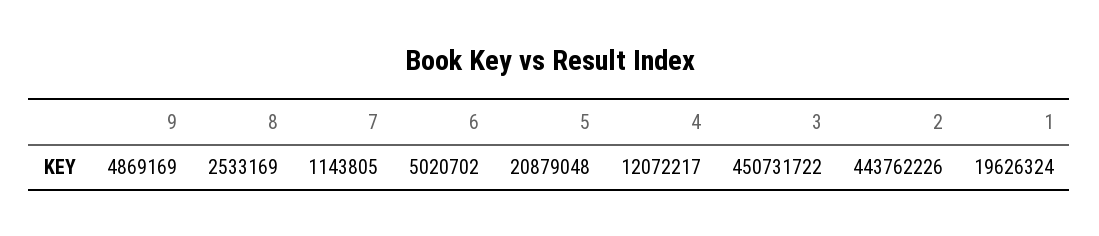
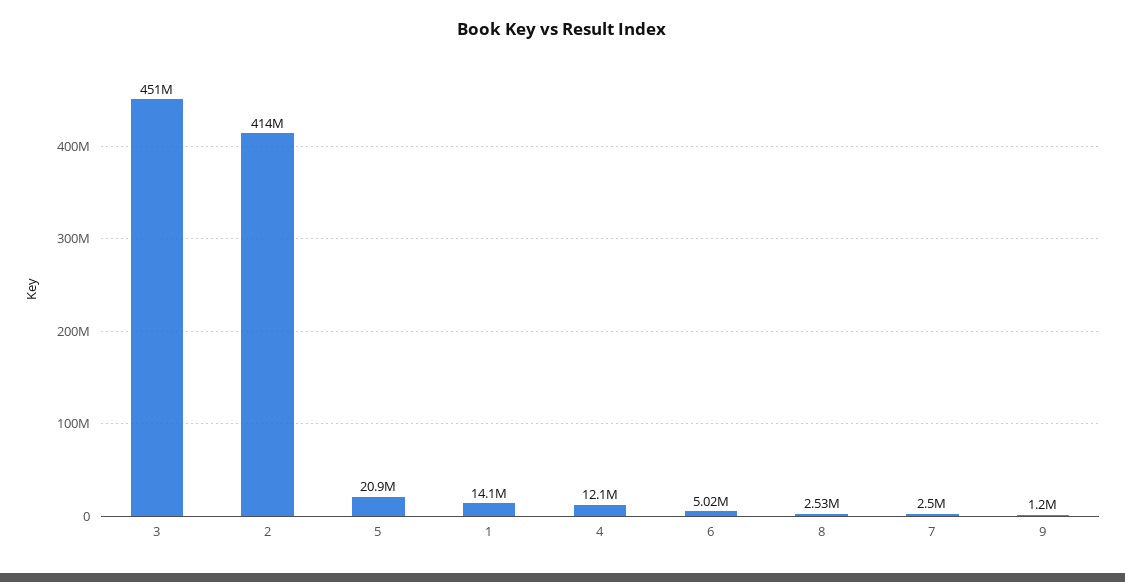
9: 4869169 -> 1200000
7: 1143805 -> 2500000
2: 443762226 -> 414000000
1: 19626324 -> 14100000

